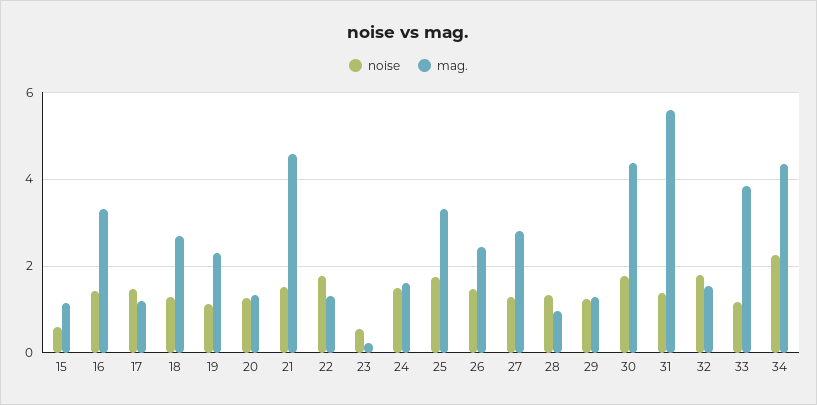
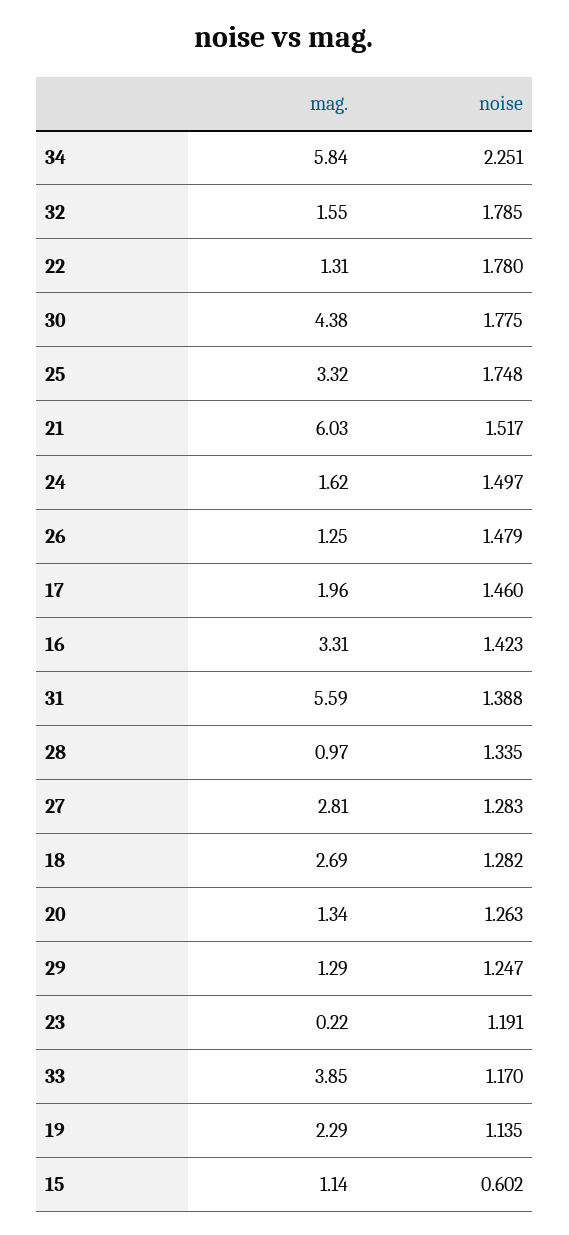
mag., 17: 1.2 -> 1.96
mag., 21: 4.6 -> 6.03
noise, 23: 0.6 -> 1.191
mag., 26: 2.4 -> 1.25
mag., 34: 4.4 -> 5.84

